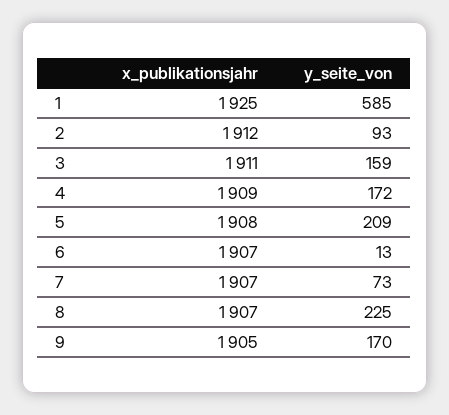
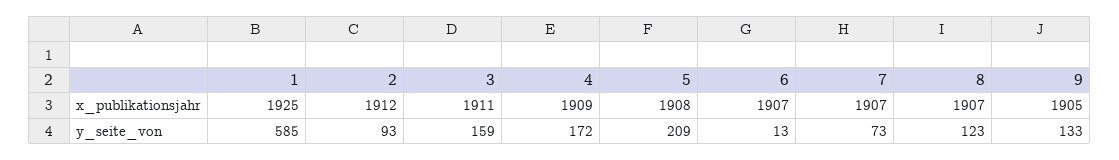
y_seite_von, 8: 225 -> 123
y_seite_von, 9: 170 -> 133

